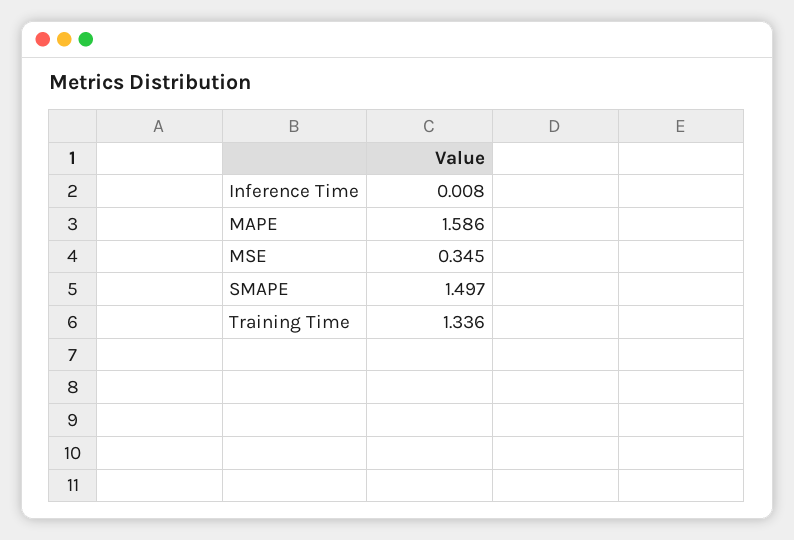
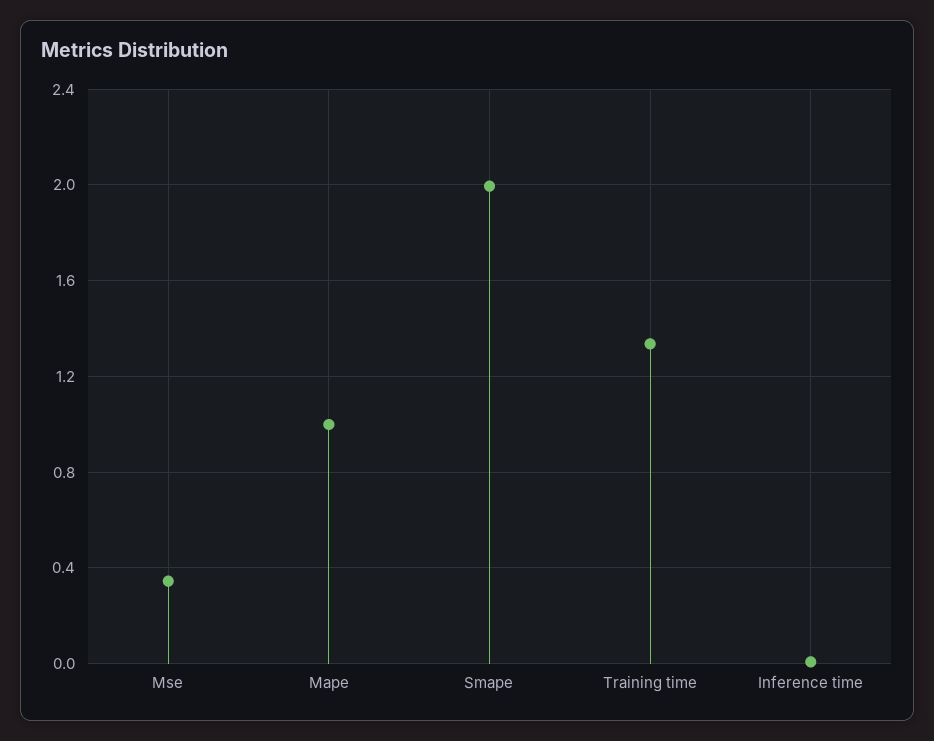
MAPE: 1.586 -> 1
SMAPE: 1.497 -> 2

